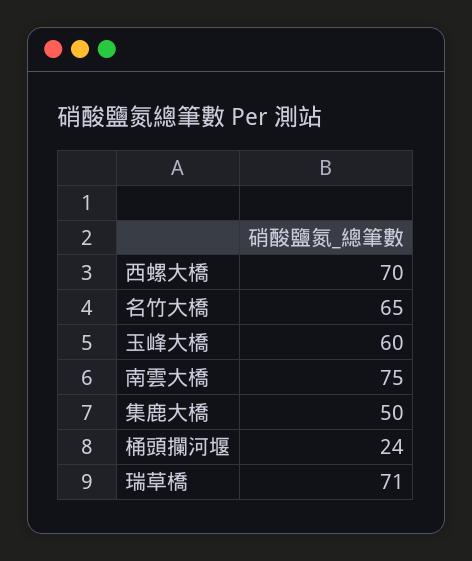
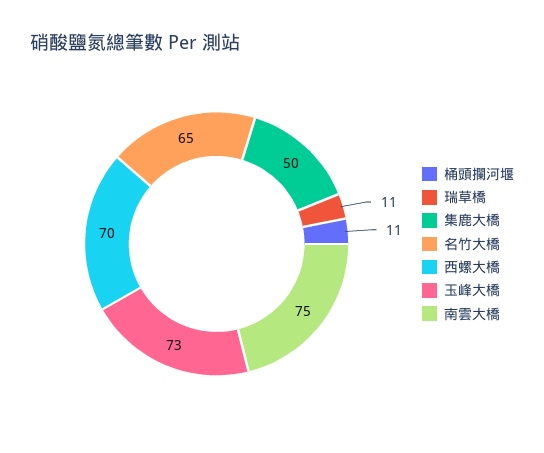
玉峰大橋: 60 -> 73
桶頭攔河堰: 24 -> 11
瑞草橋: 71 -> 11

